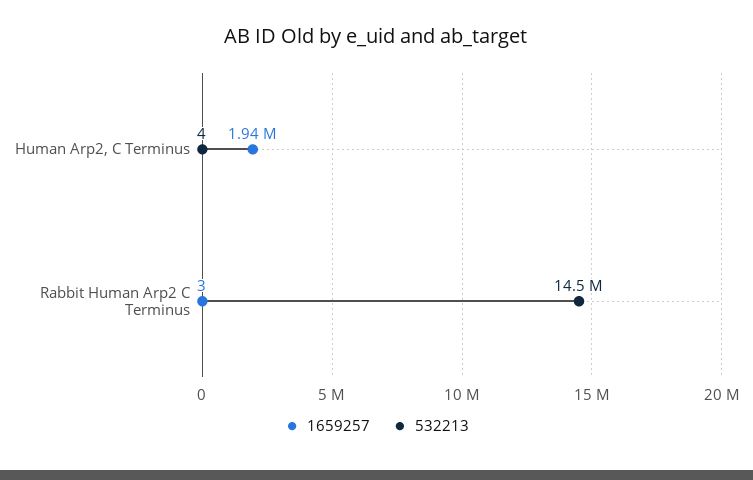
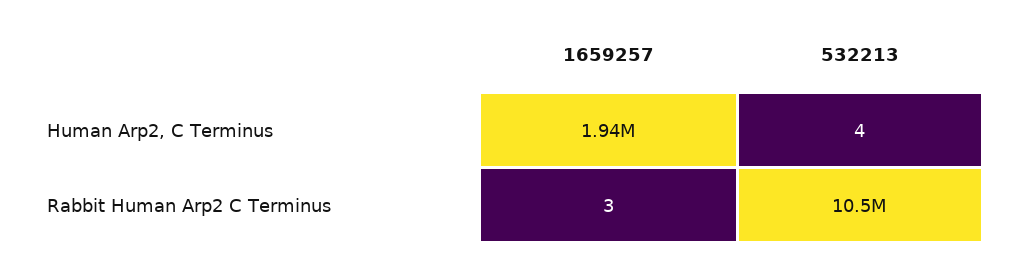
532213, Rabbit Human Arp2 C Terminus: 14500000 -> 10500000

